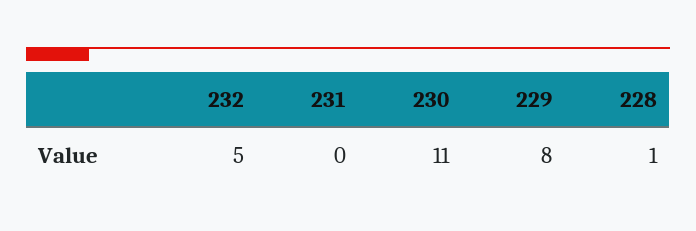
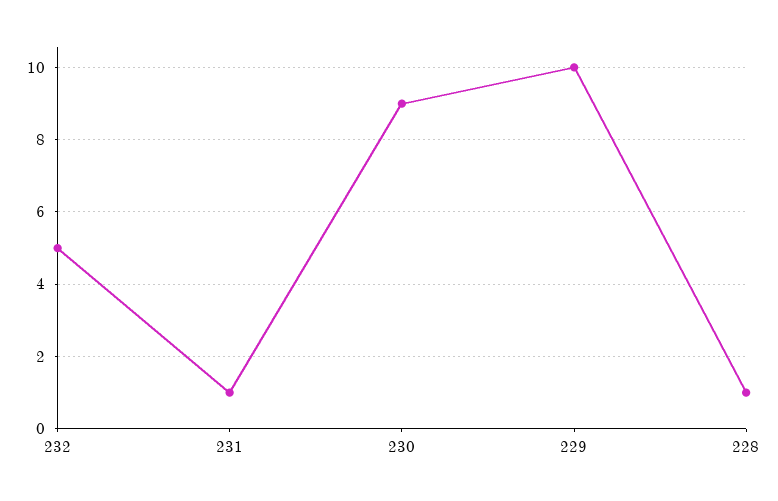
231: 0 -> 1
230: 11 -> 9
229: 8 -> 10

